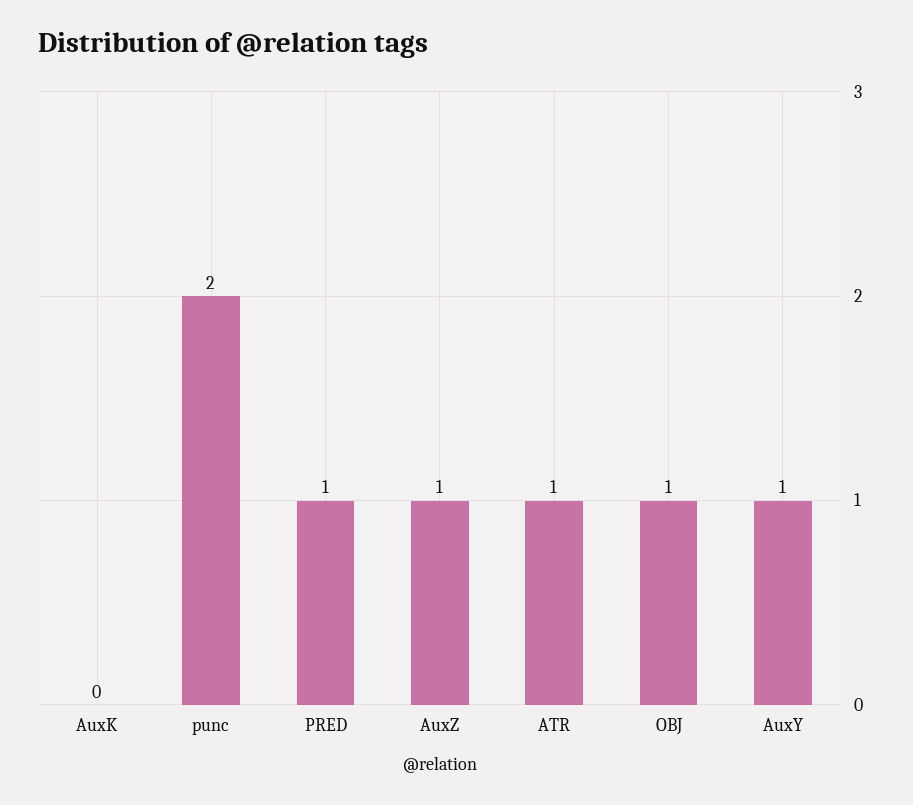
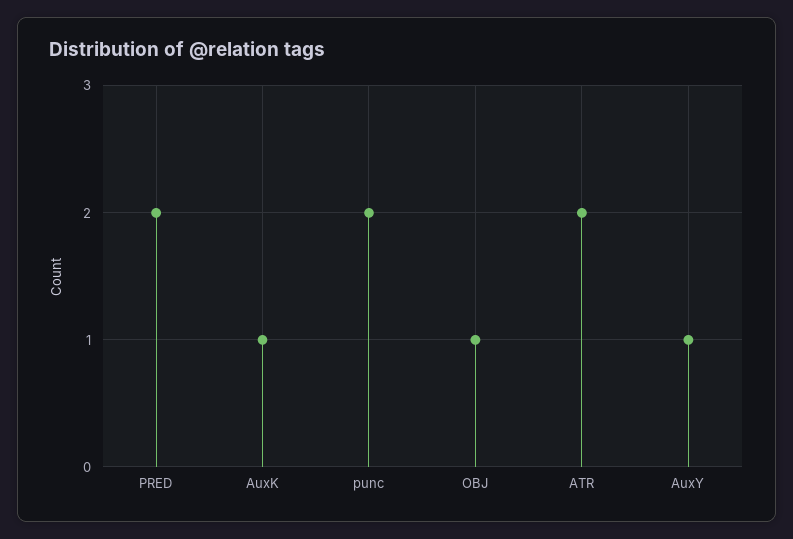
AuxK: 0 -> 1
PRED: 1 -> 2
AuxZ: 1 -> none
ATR: 1 -> 2

